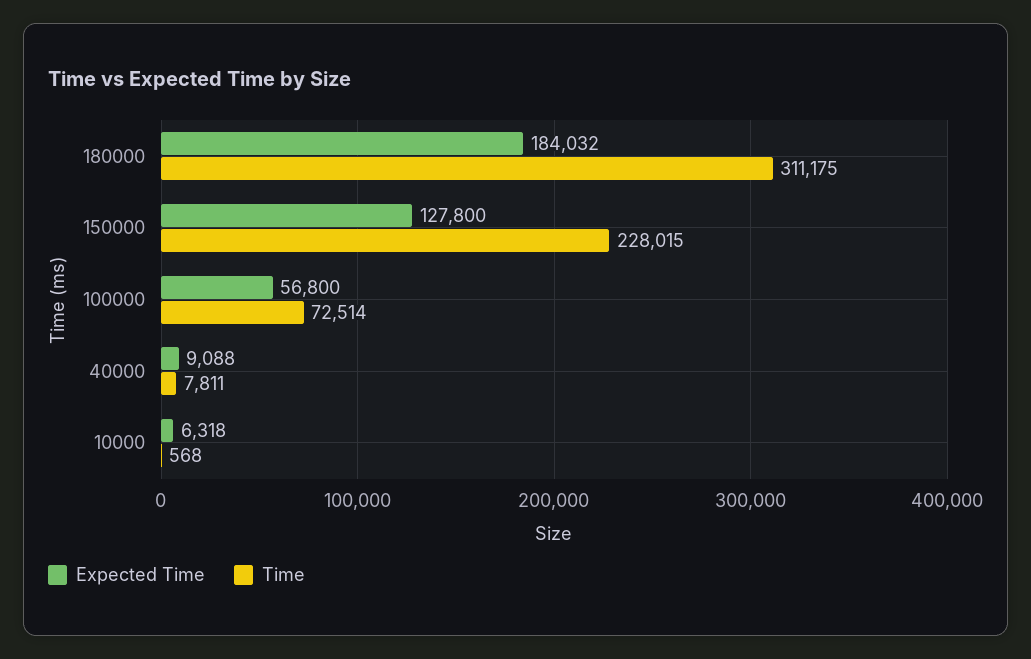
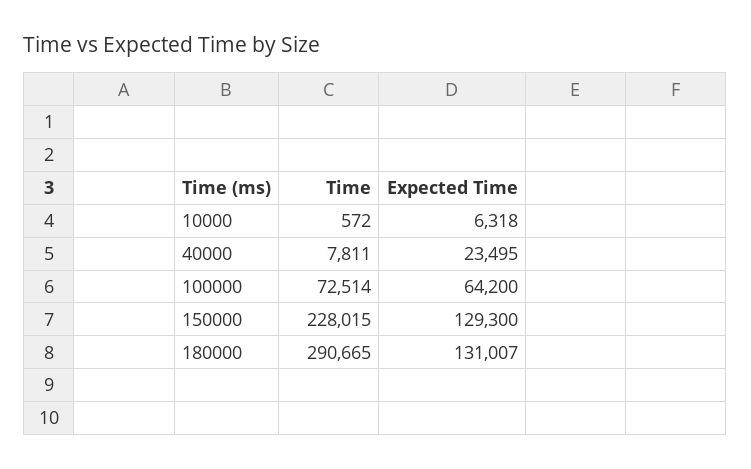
Expected Time, 180000: 184032 -> 131007
Time, 180000: 311175 -> 290665
Expected Time, 150000: 127800 -> 129300
Expected Time, 100000: 56800 -> 64200
Expected Time, 40000: 9088 -> 23495
Time, 10000: 568 -> 572

